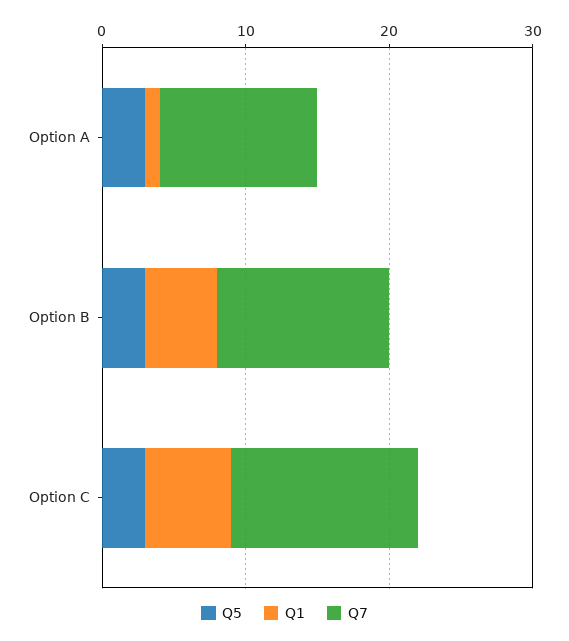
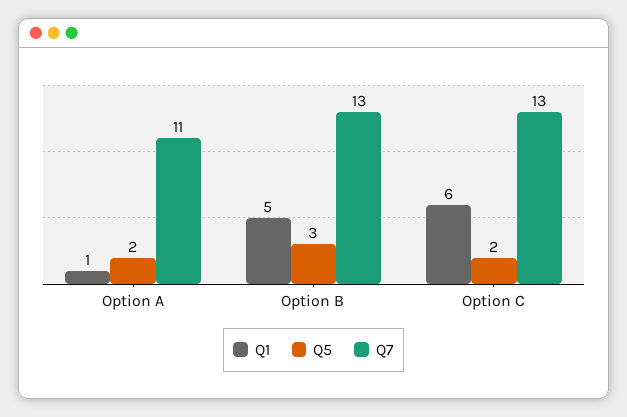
Q5, Option A: 3 -> 2
Q7, Option B: 12 -> 13
Q5, Option C: 3 -> 2

